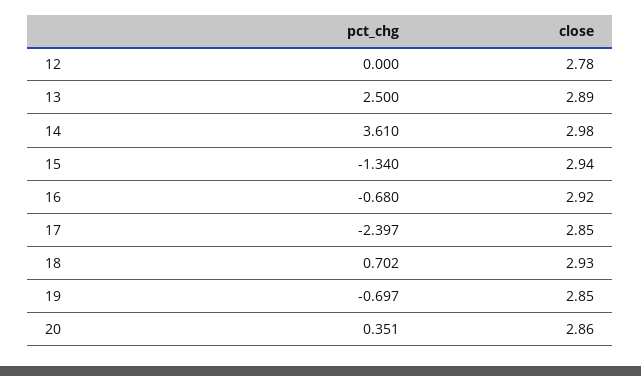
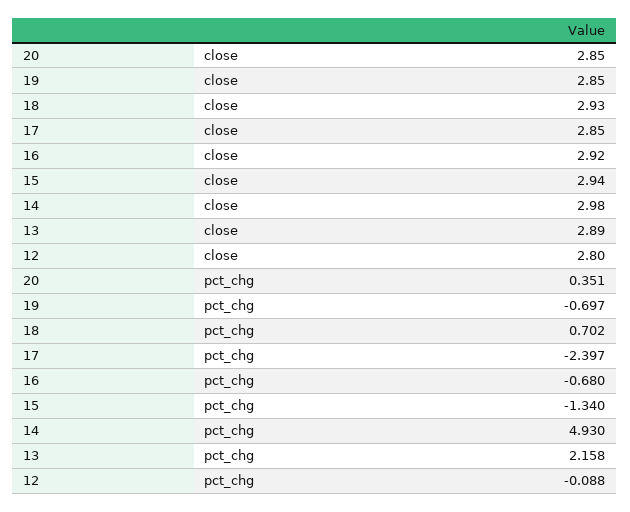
pct_chg, 12: 0 -> -0.088
close, 12: 2.78 -> 2.8
pct_chg, 13: 2.5 -> 2.158
pct_chg, 14: 3.61 -> 4.93
close, 20: 2.86 -> 2.85

